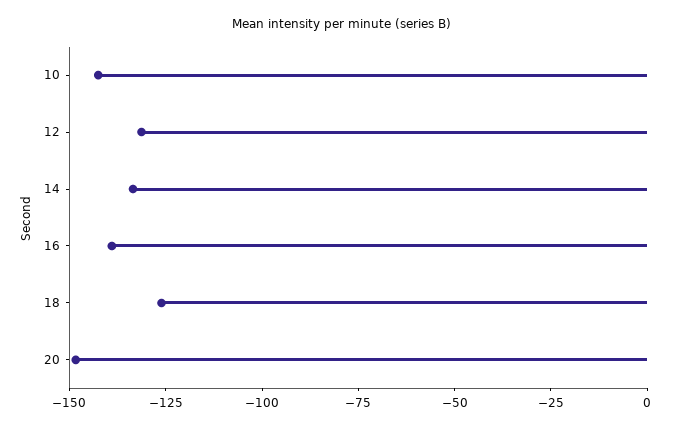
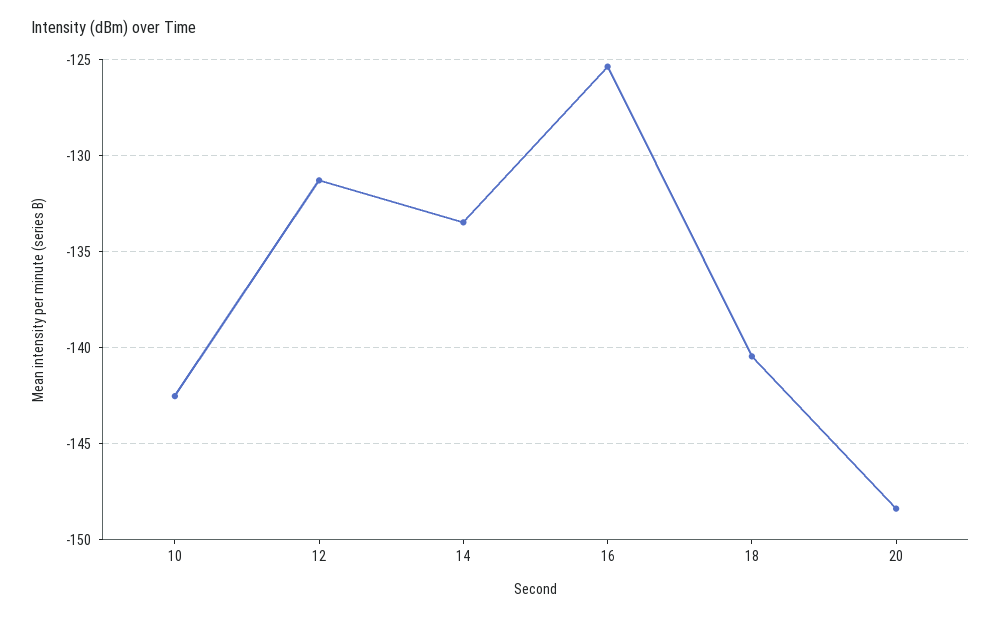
16: -140 -> -125.5
18: -125 -> -140.5

